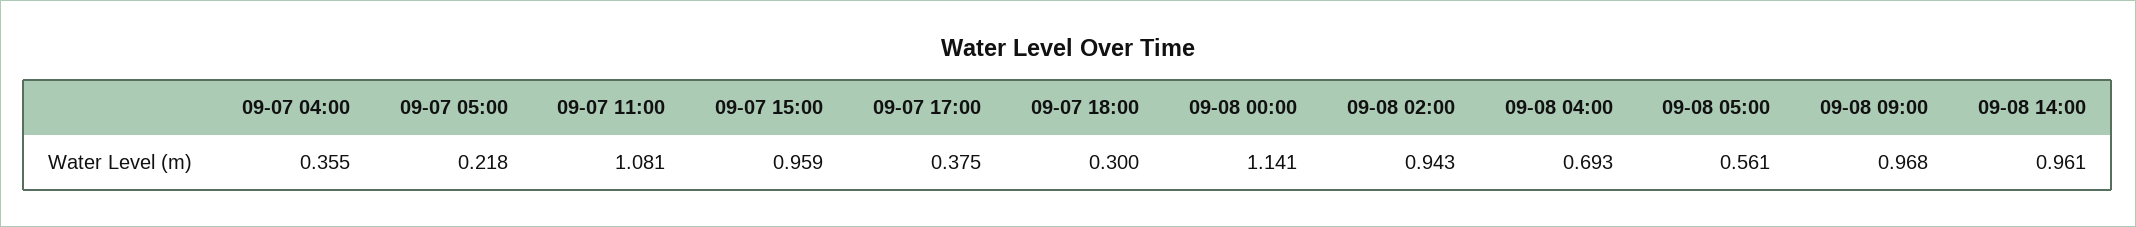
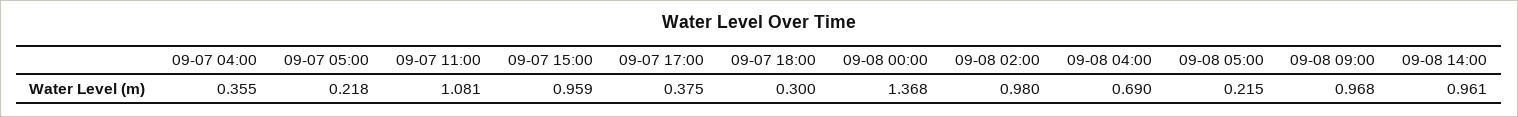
09-08 00:00: 1.141 -> 1.368
09-08 02:00: 0.943 -> 0.98
09-08 04:00: 0.693 -> 0.69
09-08 05:00: 0.561 -> 0.215

